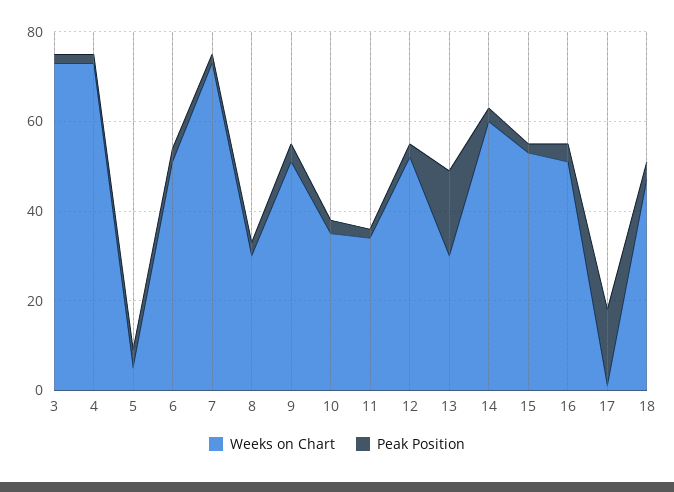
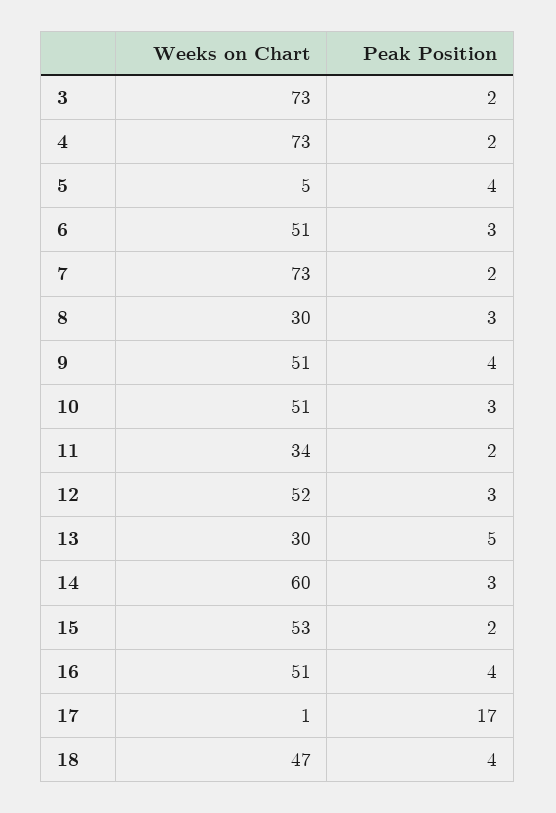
Weeks on Chart, 10: 35 -> 51
Peak Position, 13: 20 -> 5

